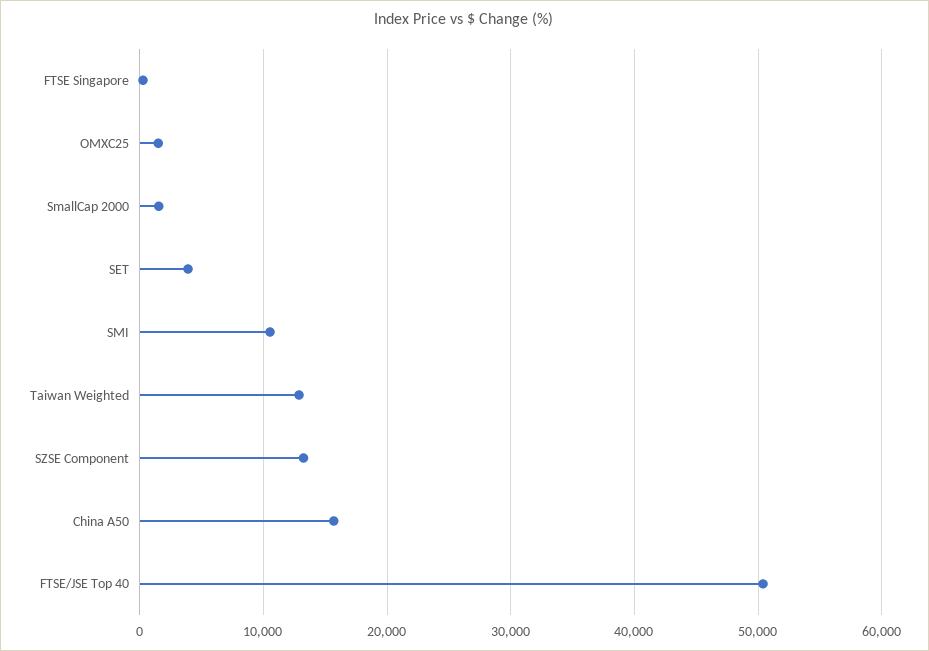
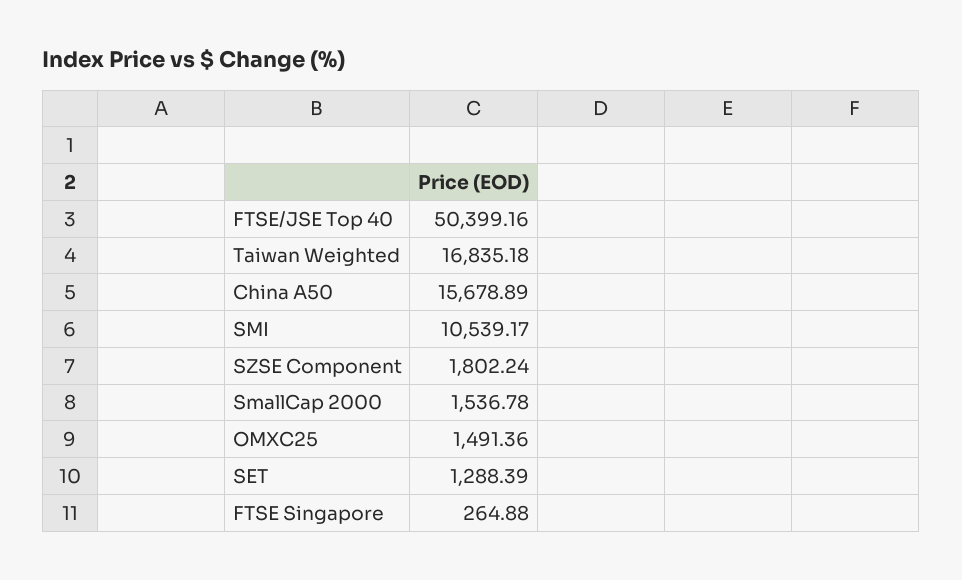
SET: 4000 -> 1288.39
Taiwan Weighted: 13000 -> 16835.18
SZSE Component: 13000 -> 1802.24

